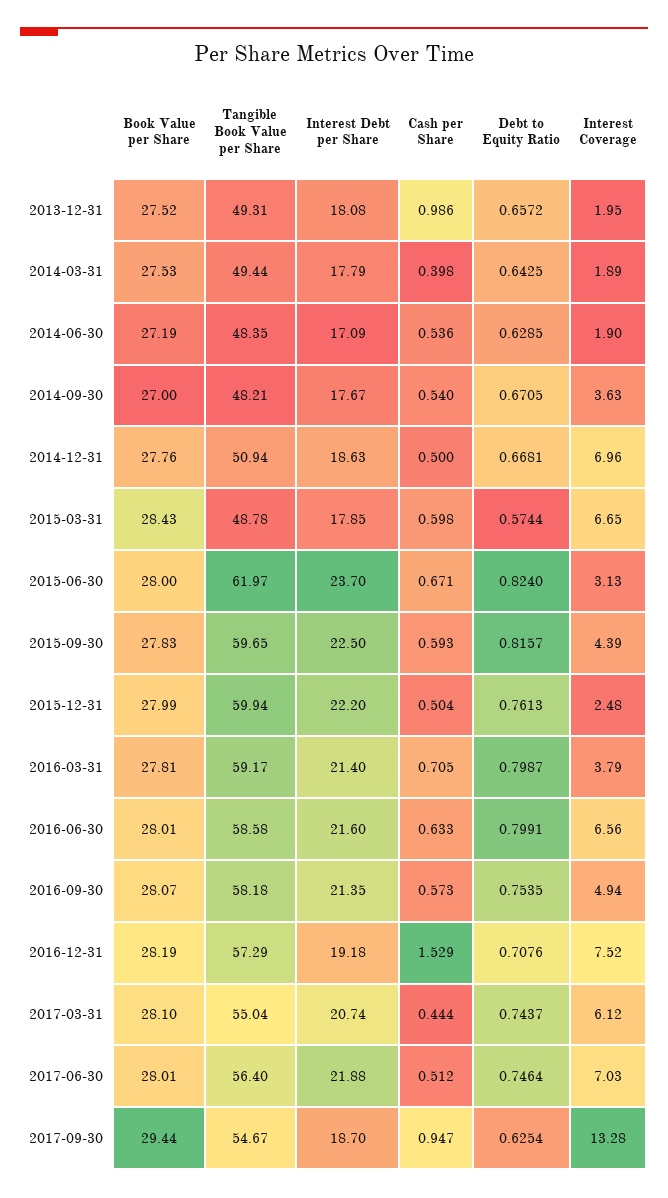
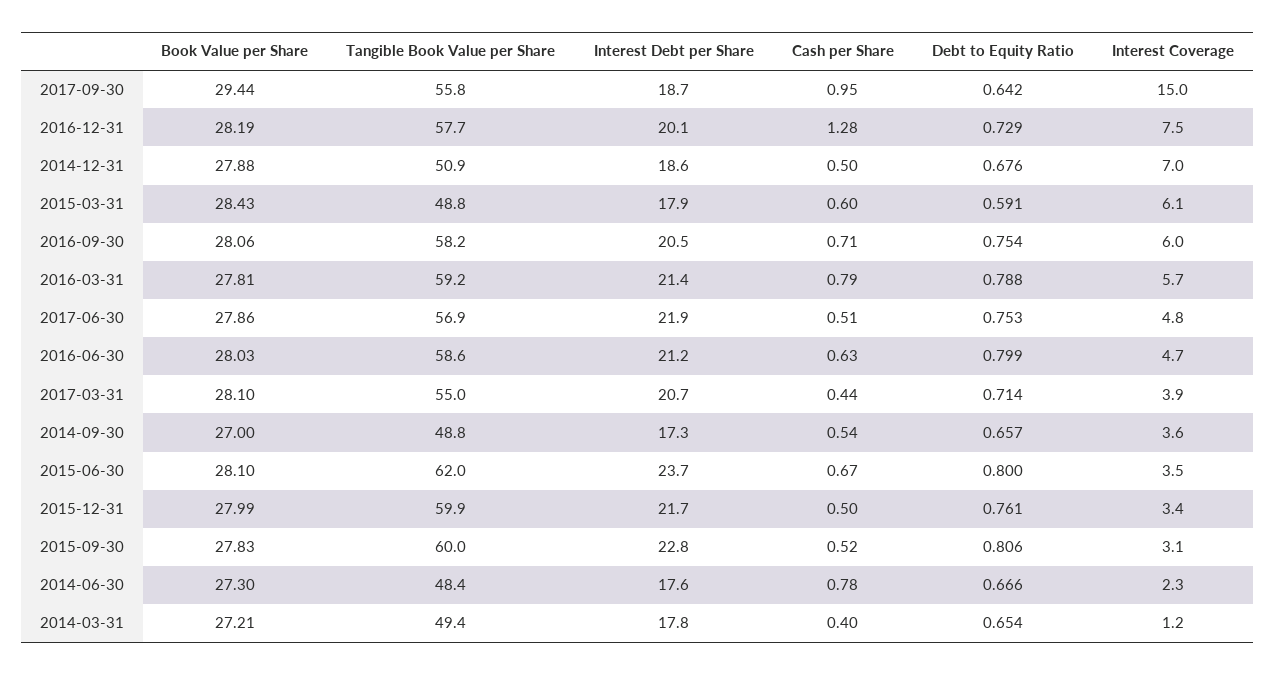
Book Value per Share, 2013-12-31: 27.52 -> none
Tangible Book Value per Share, 2013-12-31: 49.31 -> none
Interest Debt per Share, 2013-12-31: 18.08 -> none
Cash per Share, 2013-12-31: 0.986 -> none
Debt to Equity Ratio, 2013-12-31: 0.6572 -> none
Interest Coverage, 2013-12-31: 1.95 -> none
Book Value per Share, 2014-03-31: 27.53 -> 27.21
Debt to Equity Ratio, 2014-03-31: 0.6425 -> 0.654
Interest Coverage, 2014-03-31: 1.89 -> 1.2
Book Value per Share, 2014-06-30: 27.19 -> 27.3
Interest Debt per Share, 2014-06-30: 17.09 -> 17.6
Cash per Share, 2014-06-30: 0.536 -> 0.78
Debt to Equity Ratio, 2014-06-30: 0.6285 -> 0.666
Interest Coverage, 2014-06-30: 1.9 -> 2.3
Tangible Book Value per Share, 2014-09-30: 48.21 -> 48.8
Interest Debt per Share, 2014-09-30: 17.67 -> 17.3
Debt to Equity Ratio, 2014-09-30: 0.6705 -> 0.657
Book Value per Share, 2014-12-31: 27.76 -> 27.88
Debt to Equity Ratio, 2014-12-31: 0.6681 -> 0.676
Debt to Equity Ratio, 2015-03-31: 0.5744 -> 0.591
Interest Coverage, 2015-03-31: 6.65 -> 6.1
Book Value per Share, 2015-06-30: 28 -> 28.1
Debt to Equity Ratio, 2015-06-30: 0.824 -> 0.8
Interest Coverage, 2015-06-30: 3.13 -> 3.5
Tangible Book Value per Share, 2015-09-30: 59.65 -> 60
Interest Debt per Share, 2015-09-30: 22.5 -> 22.8
Cash per Share, 2015-09-30: 0.593 -> 0.52
Debt to Equity Ratio, 2015-09-30: 0.8157 -> 0.806
Interest Coverage, 2015-09-30: 4.39 -> 3.1
Interest Debt per Share, 2015-12-31: 22.2 -> 21.7
Interest Coverage, 2015-12-31: 2.48 -> 3.4
Cash per Share, 2016-03-31: 0.705 -> 0.79
Debt to Equity Ratio, 2016-03-31: 0.7987 -> 0.788
Interest Coverage, 2016-03-31: 3.79 -> 5.7
Book Value per Share, 2016-06-30: 28.01 -> 28.03
Interest Debt per Share, 2016-06-30: 21.6 -> 21.2
Interest Coverage, 2016-06-30: 6.56 -> 4.7
Book Value per Share, 2016-09-30: 28.07 -> 28.06
Interest Debt per Share, 2016-09-30: 21.35 -> 20.5
Cash per Share, 2016-09-30: 0.573 -> 0.71
Interest Coverage, 2016-09-30: 4.94 -> 6
Tangible Book Value per Share, 2016-12-31: 57.29 -> 57.7
Interest Debt per Share, 2016-12-31: 19.18 -> 20.1
Cash per Share, 2016-12-31: 1.529 -> 1.28
Debt to Equity Ratio, 2016-12-31: 0.7076 -> 0.729
Debt to Equity Ratio, 2017-03-31: 0.7437 -> 0.714
Interest Coverage, 2017-03-31: 6.12 -> 3.9
Book Value per Share, 2017-06-30: 28.01 -> 27.86
Tangible Book Value per Share, 2017-06-30: 56.4 -> 56.9
Debt to Equity Ratio, 2017-06-30: 0.7464 -> 0.753
Interest Coverage, 2017-06-30: 7.03 -> 4.8
Tangible Book Value per Share, 2017-09-30: 54.67 -> 55.8
Debt to Equity Ratio, 2017-09-30: 0.6254 -> 0.642
Interest Coverage, 2017-09-30: 13.28 -> 15

